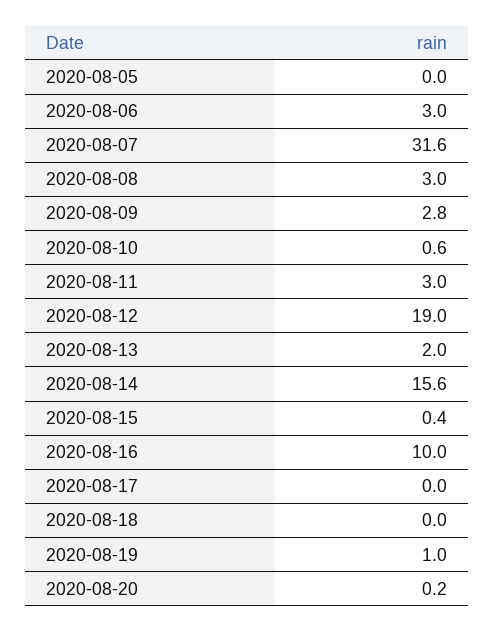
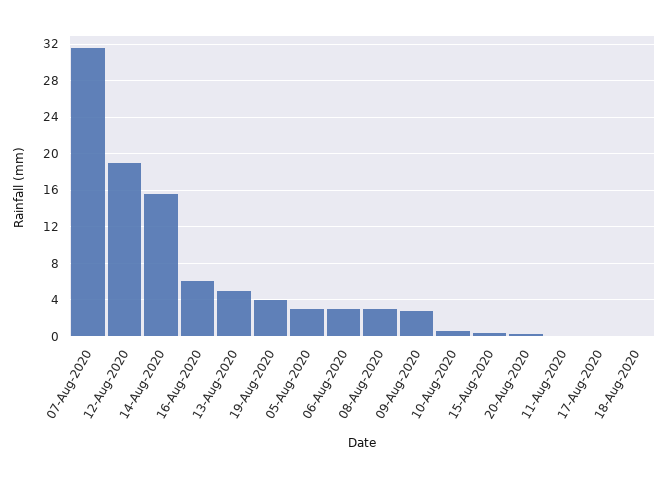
2020-08-05: 0 -> 3
2020-08-11: 3 -> 0
2020-08-13: 2 -> 5
2020-08-16: 10 -> 6
2020-08-19: 1 -> 4

